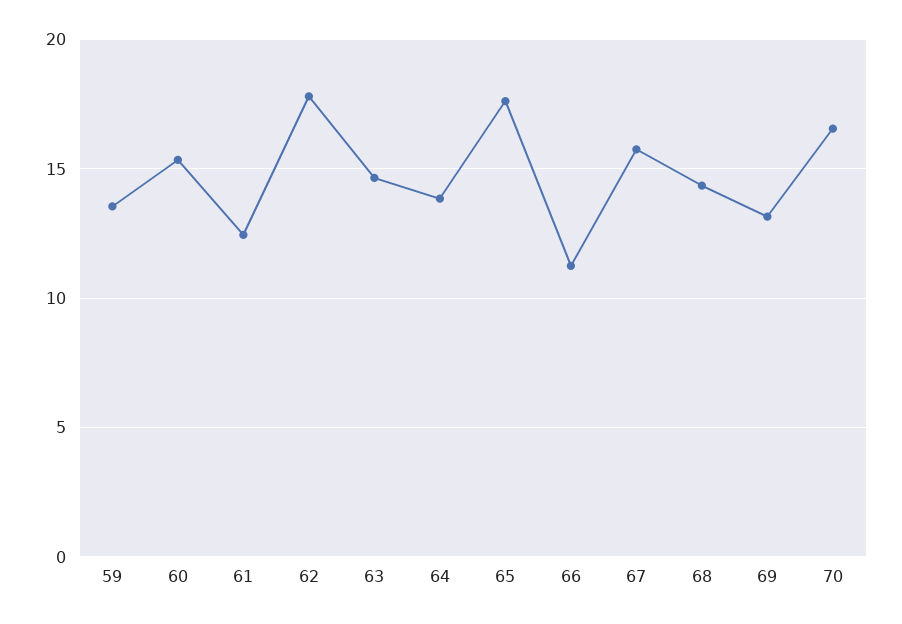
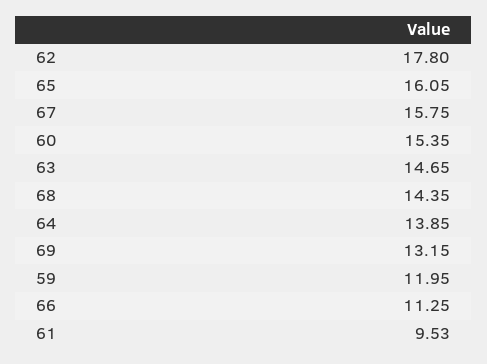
59: 13.5 -> 11.95
61: 12.5 -> 9.53
65: 17.5 -> 16.05
70: 16.5 -> none

